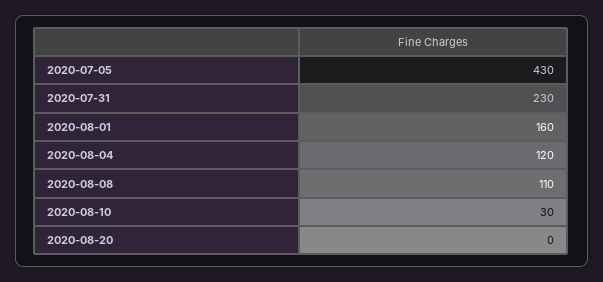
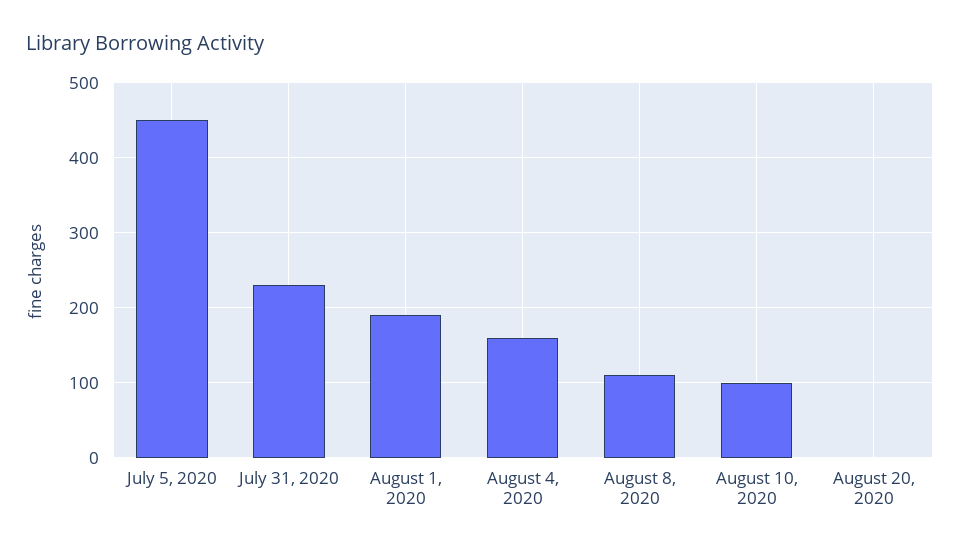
2020-07-05: 430 -> 450
2020-08-01: 160 -> 190
2020-08-04: 120 -> 160
2020-08-10: 30 -> 100

